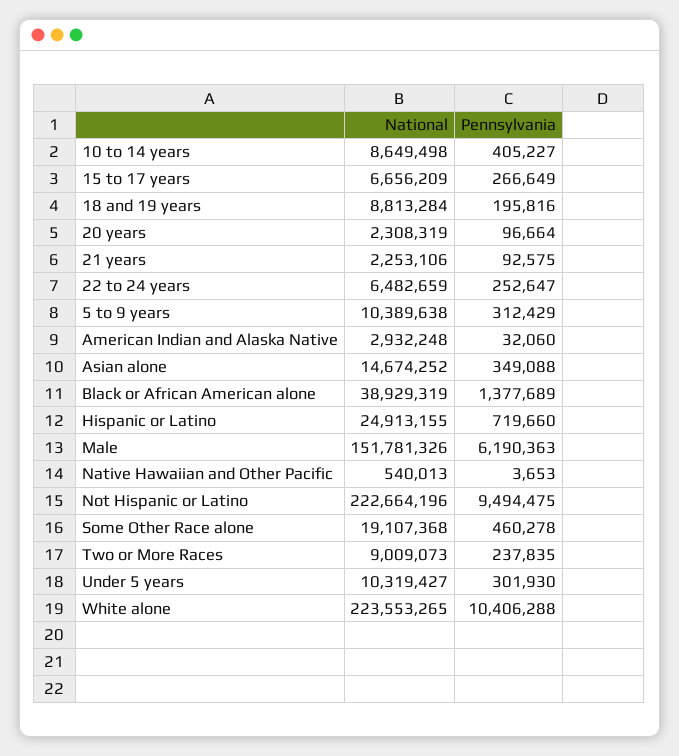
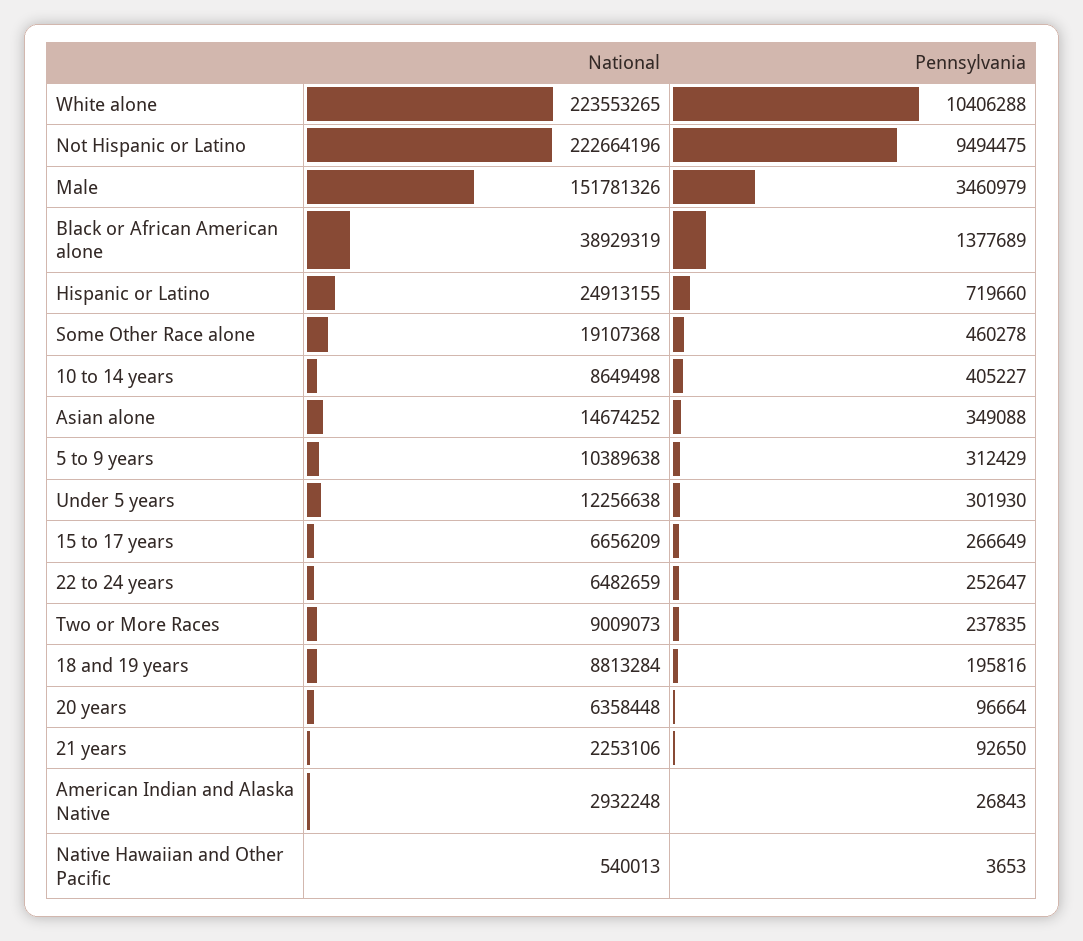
National, 20 years: 2308319 -> 6358448
Pennsylvania, 21 years: 92575 -> 92650
Pennsylvania, American Indian and Alaska Native: 32060 -> 26843
Pennsylvania, Male: 6190363 -> 3460979
National, Under 5 years: 10319427 -> 12256638

